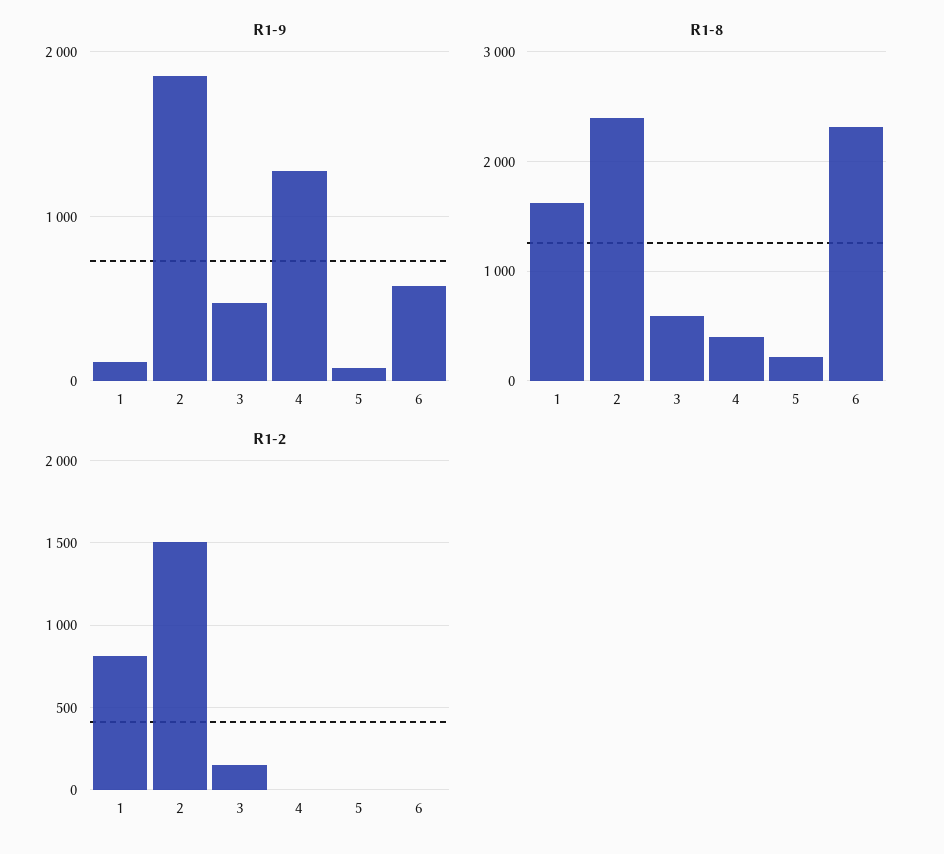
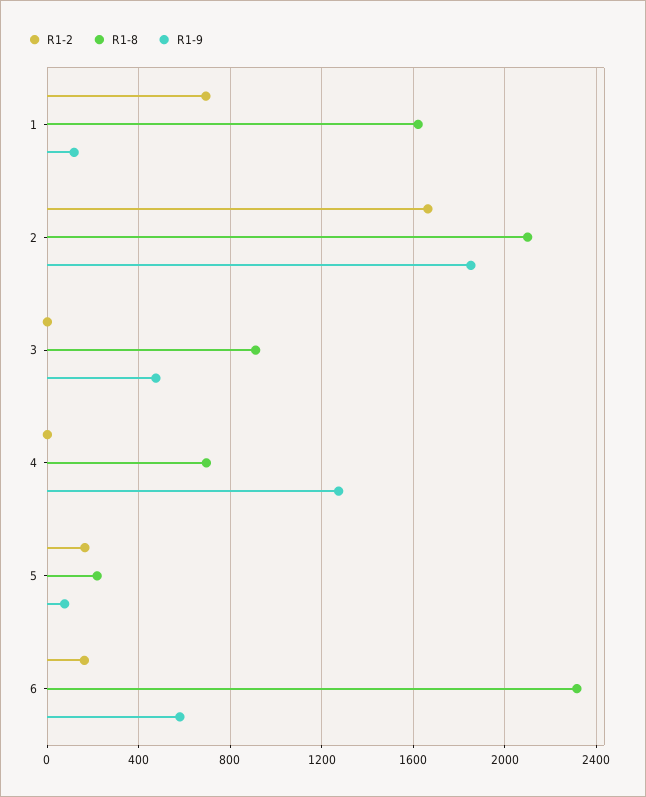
R1-8, 2: 2400 -> 2100
R1-8, 3: 600 -> 900
R1-8, 4: 400 -> 700
R1-2, 1: 800 -> 700
R1-2, 2: 1500 -> 1650
R1-2, 3: 150 -> 0
R1-2, 5: 0 -> 150
R1-2, 6: 0 -> 150

